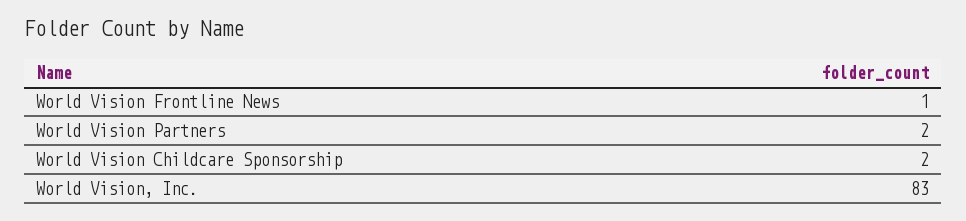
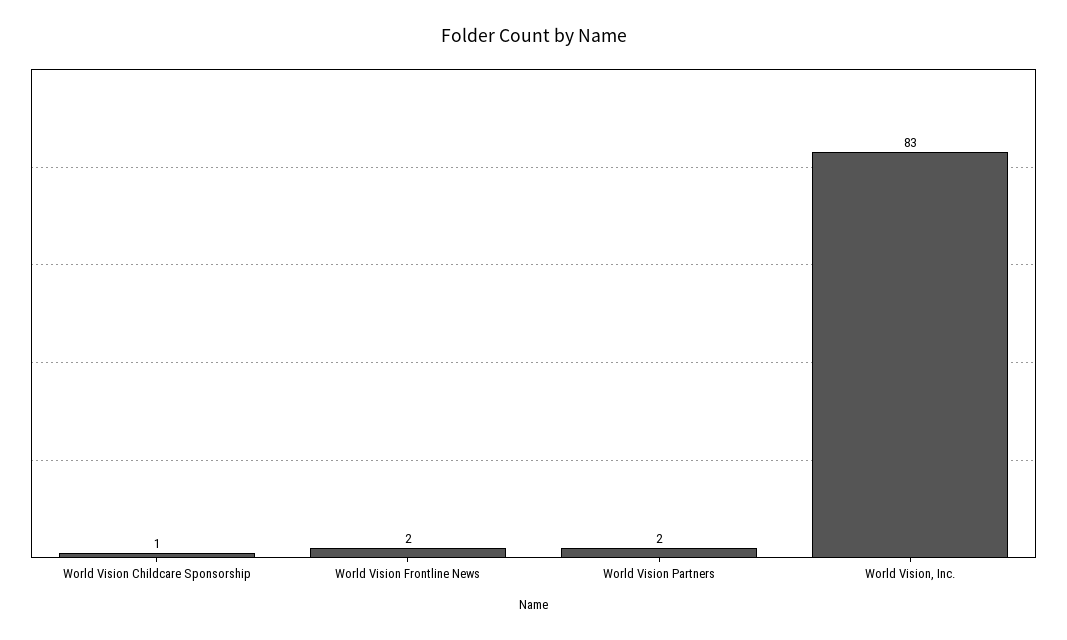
World Vision Frontline News: 1 -> 2
World Vision Childcare Sponsorship: 2 -> 1

